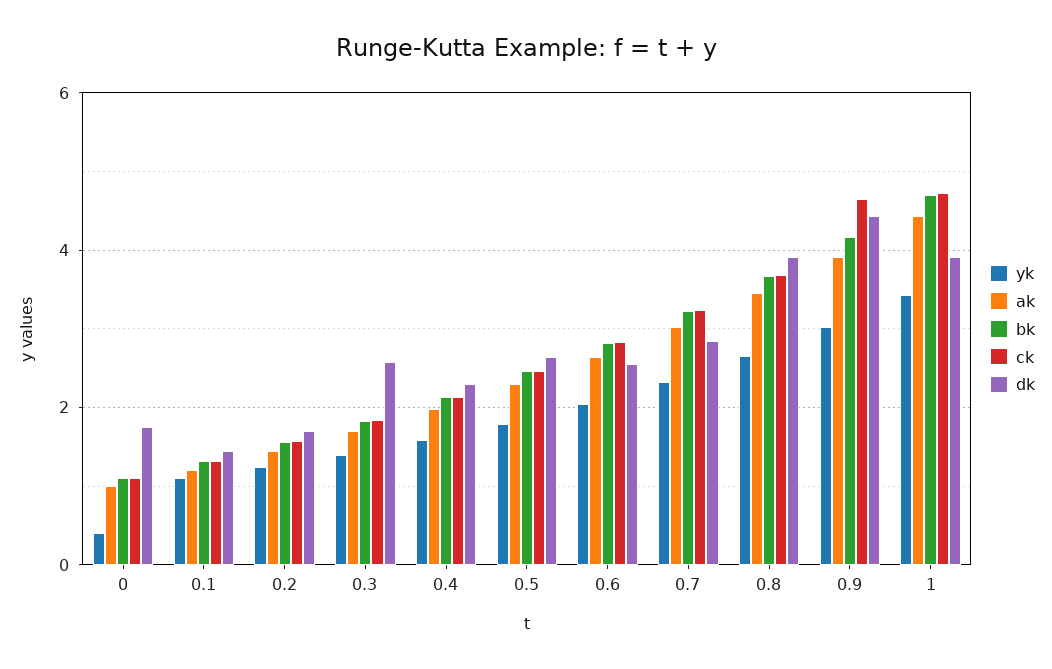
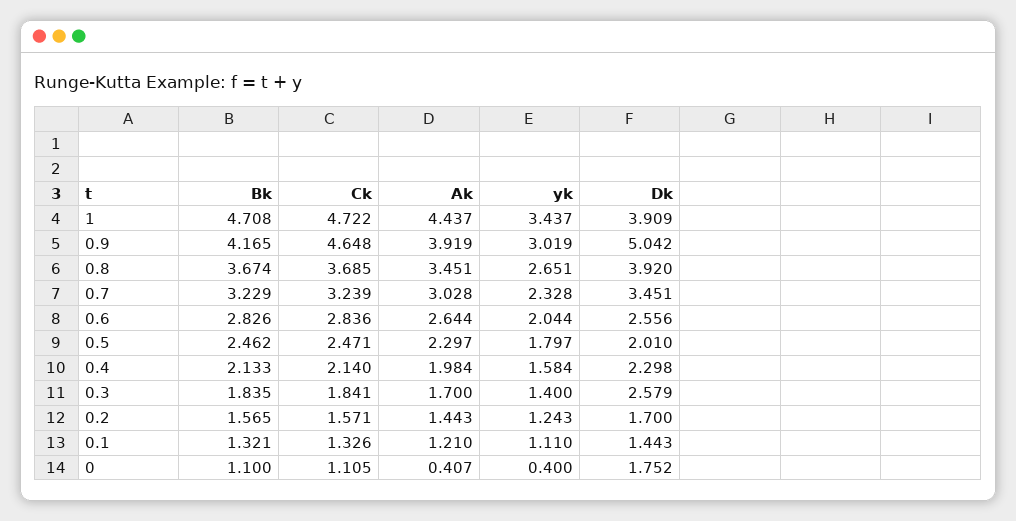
ak, 0: 1 -> 0.407
dk, 0.5: 2.6 -> 2.01
dk, 0.7: 2.8 -> 3.451
dk, 0.9: 4.4 -> 5.042

